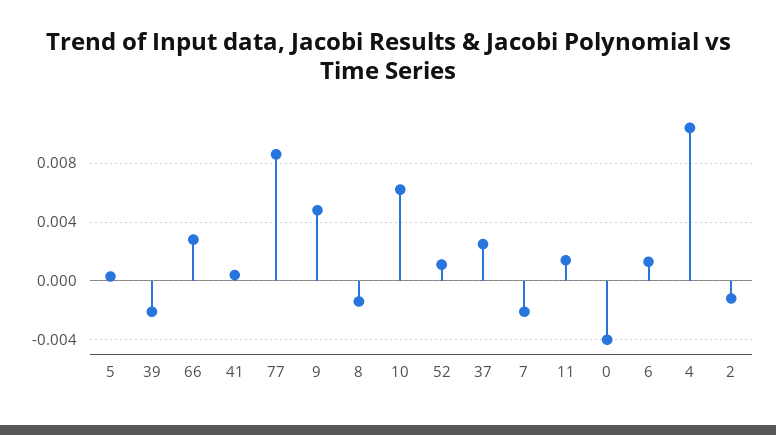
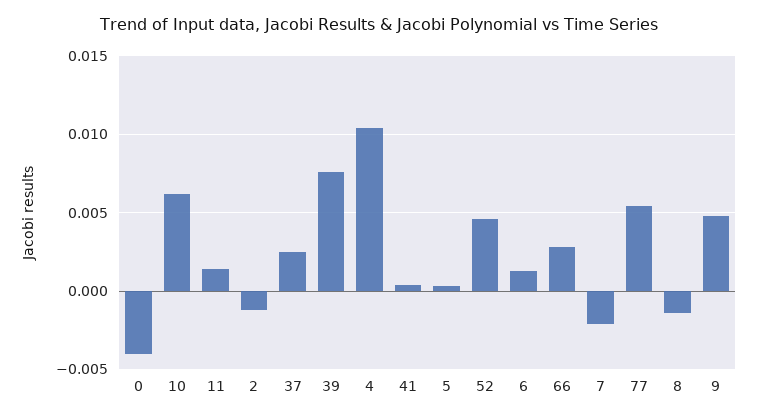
39: -0.002 -> 0.0075
77: 0.0085 -> 0.0055
52: 0.001 -> 0.0045

